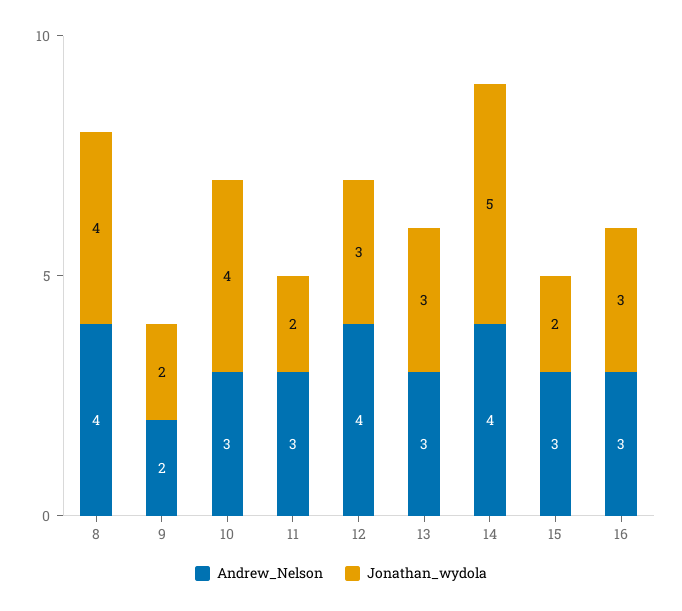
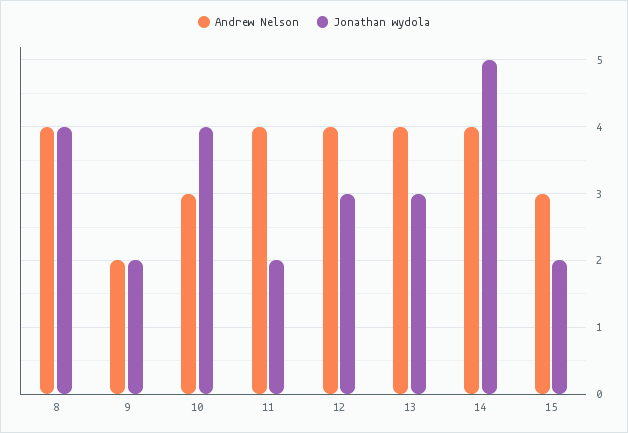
Andrew_Nelson, 11: 3 -> 4
Andrew_Nelson, 13: 3 -> 4
Andrew_Nelson, 16: 3 -> none
Jonathan_wydola, 16: 3 -> none

